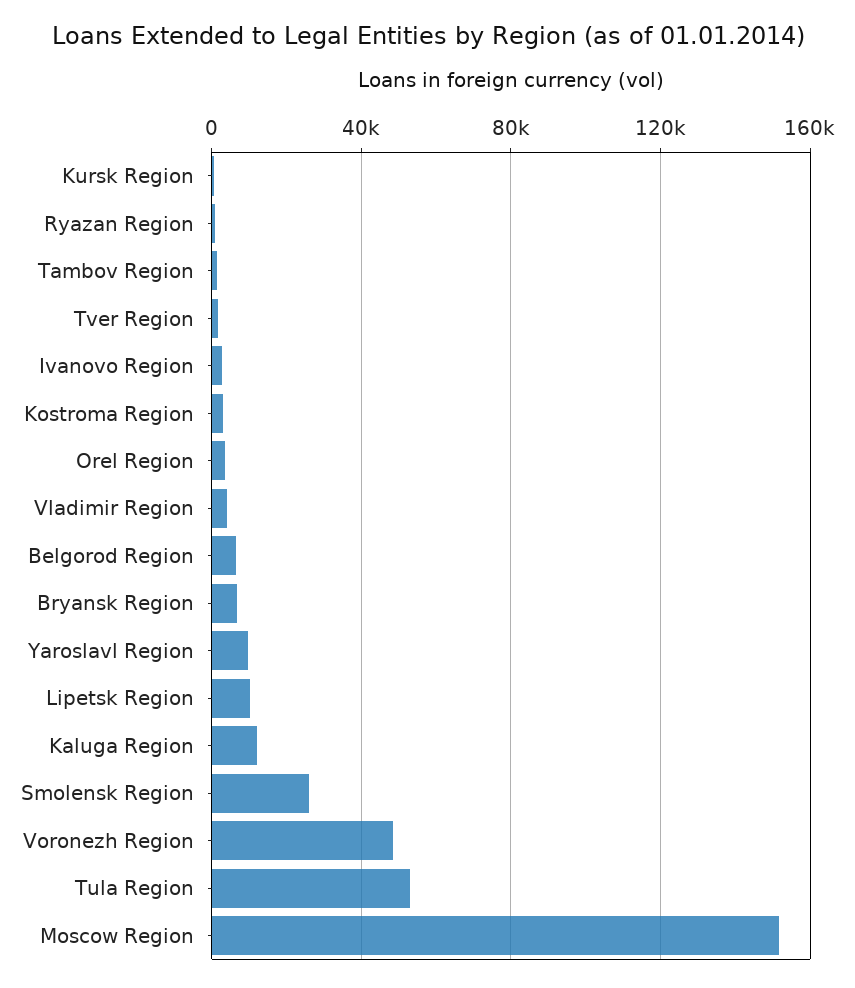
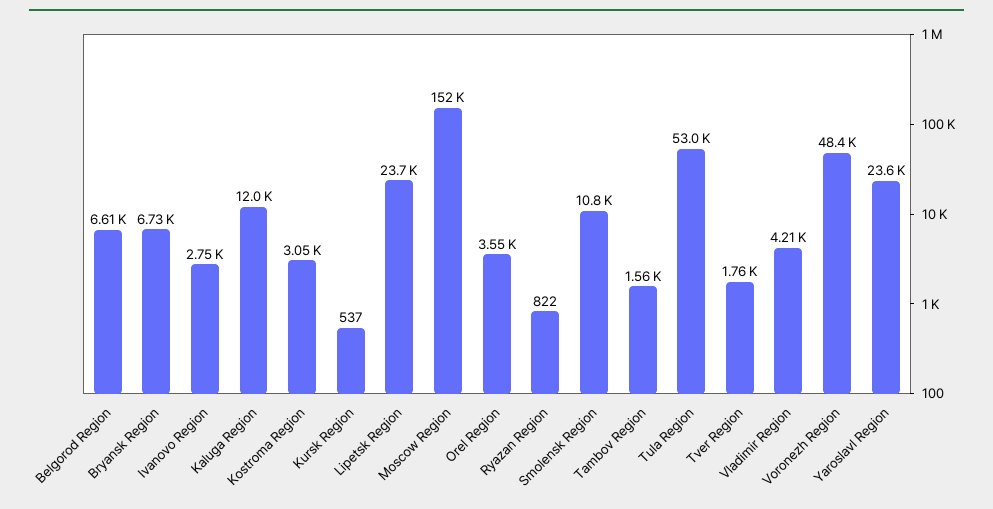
Yaroslavl Region: 10000 -> 23600
Lipetsk Region: 10000 -> 23700
Smolensk Region: 25000 -> 10800

